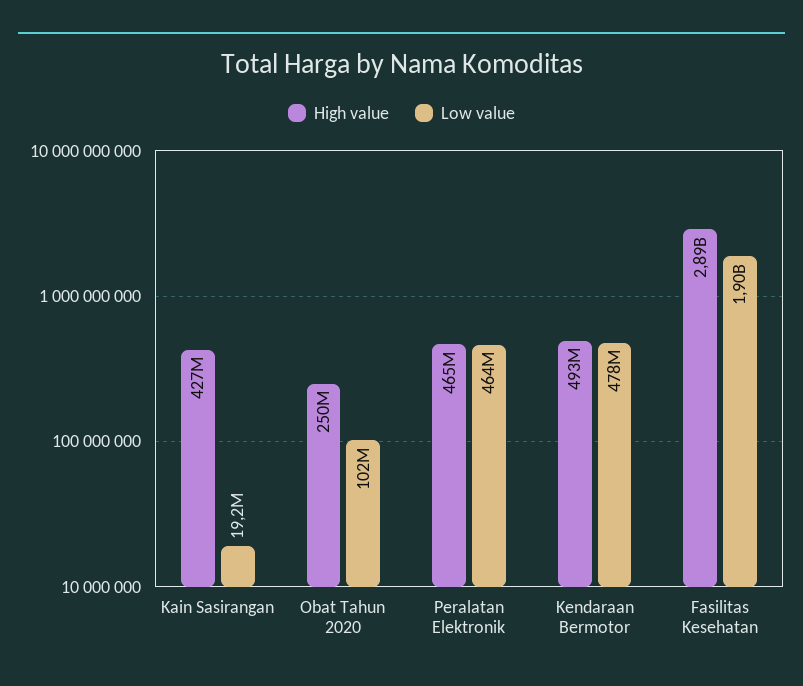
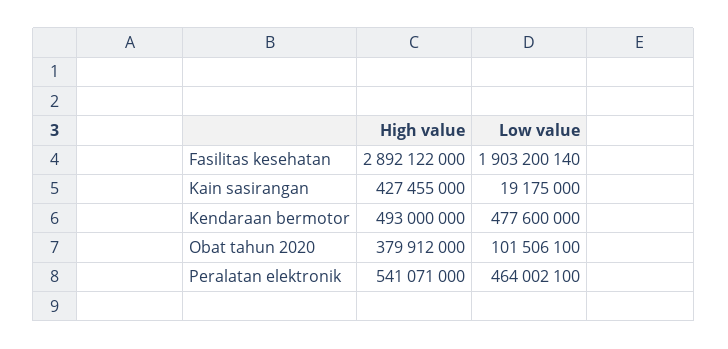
High value, Obat Tahun 2020: 250000000 -> 379912000
High value, Peralatan Elektronik: 465000000 -> 541071000

